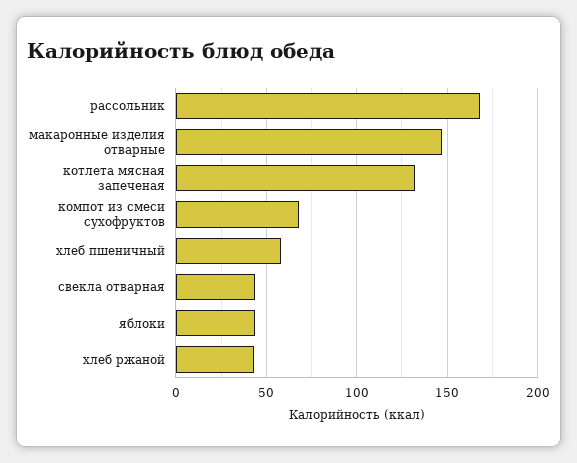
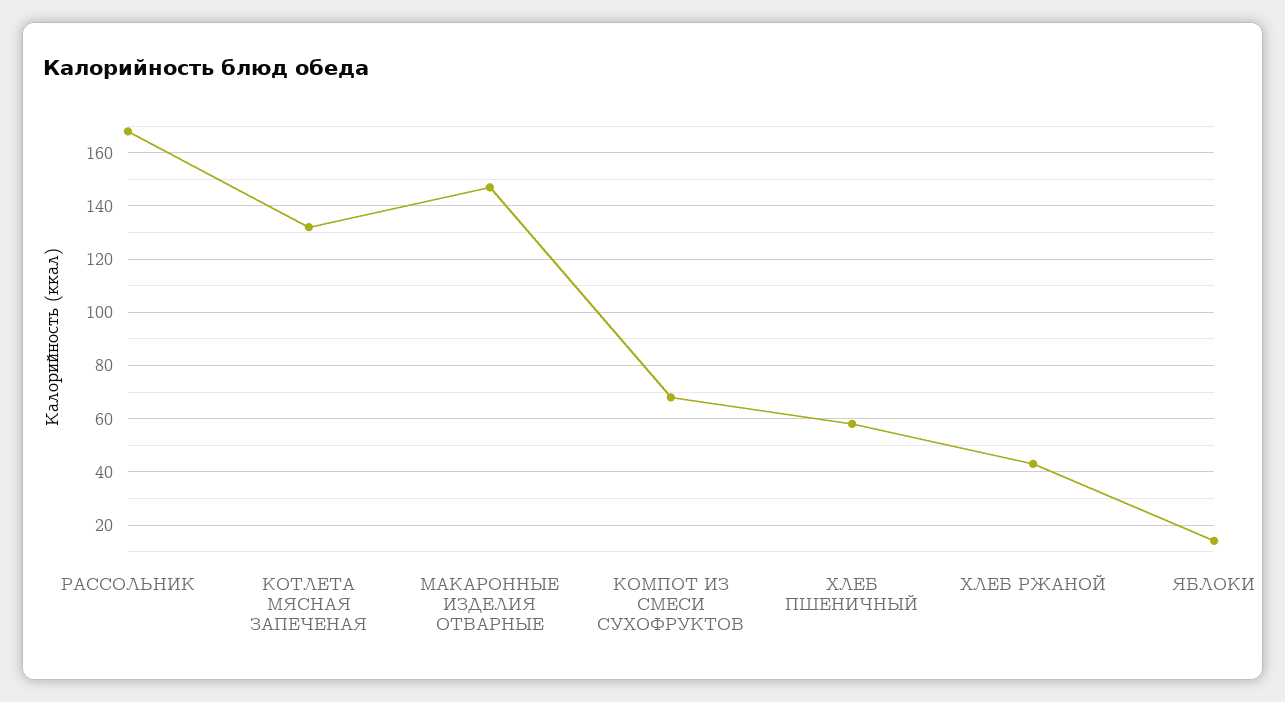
свекла отварная: 45 -> none
яблоки: 45 -> 15

